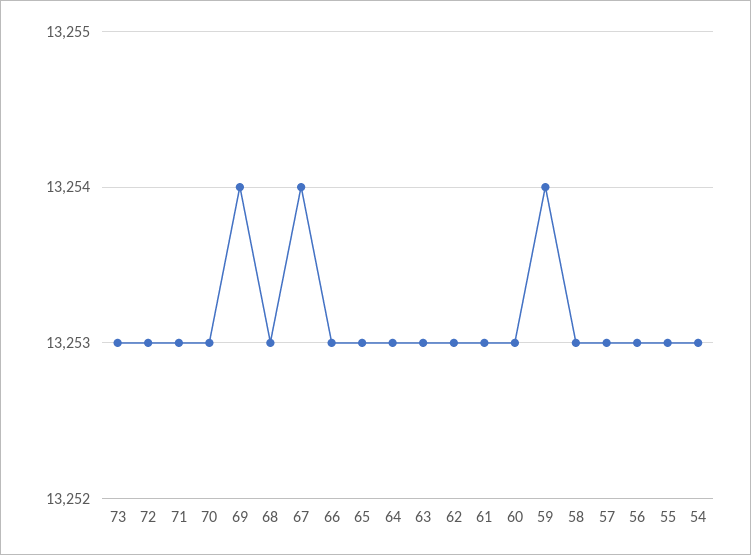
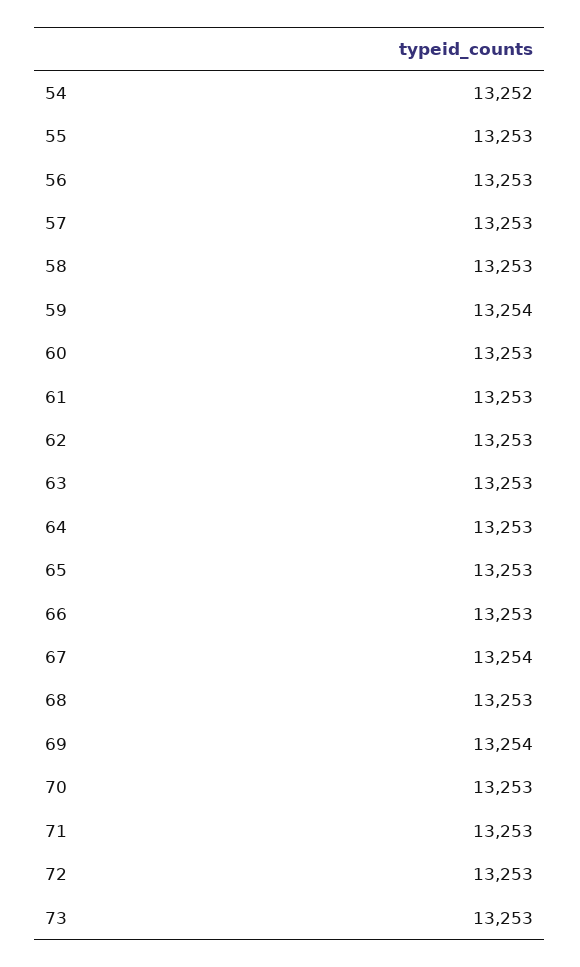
54: 13253 -> 13252

